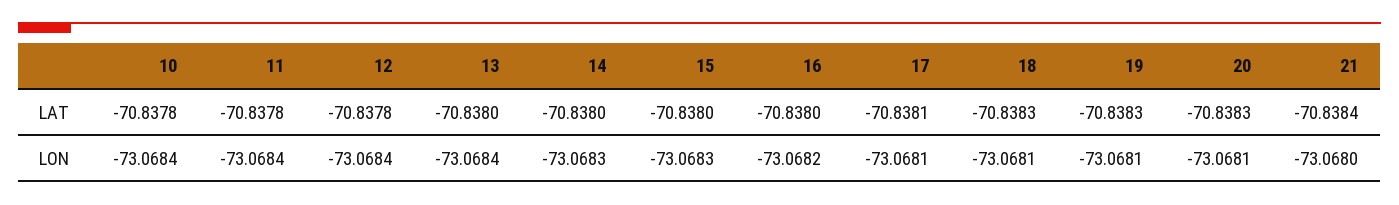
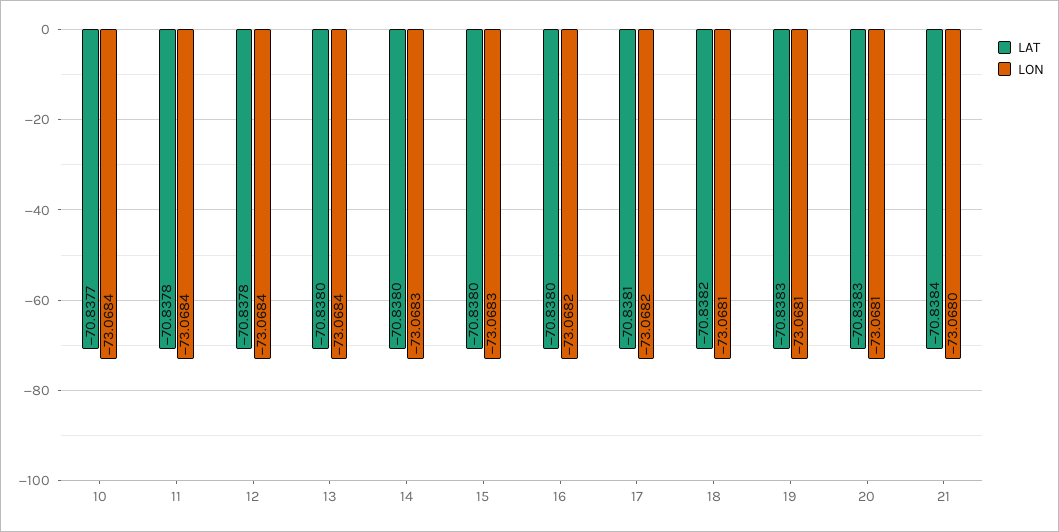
LAT, 10: -70.8378 -> -70.8377
LAT, 18: -70.8383 -> -70.8382
LON, 17: -73.0681 -> -73.0682

